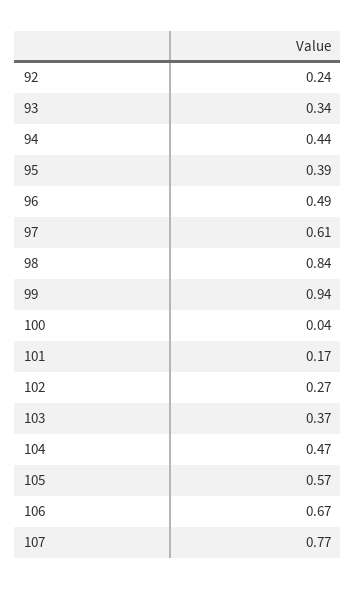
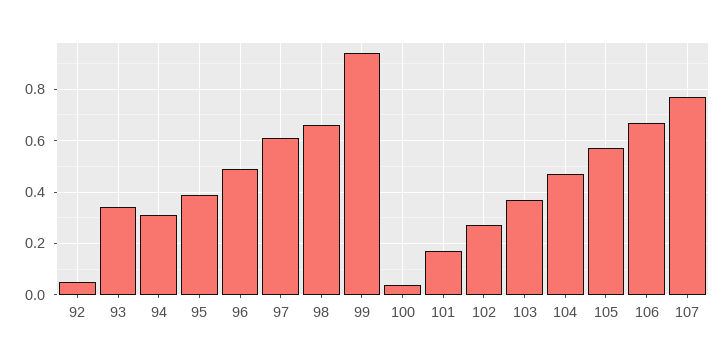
92: 0.24 -> 0.05
94: 0.44 -> 0.3
98: 0.84 -> 0.65

